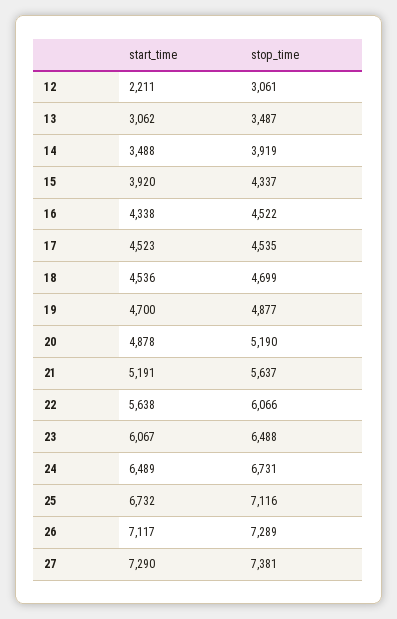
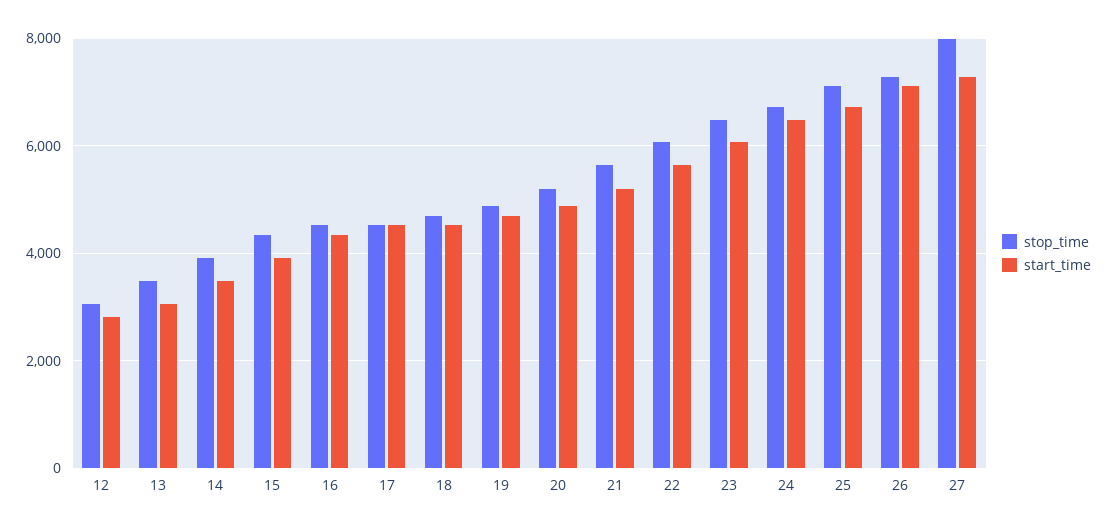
start_time, 12: 2211 -> 2800
stop_time, 27: 7381 -> 8000

